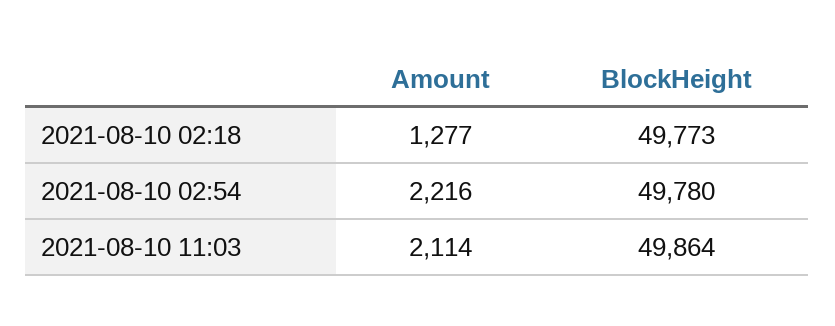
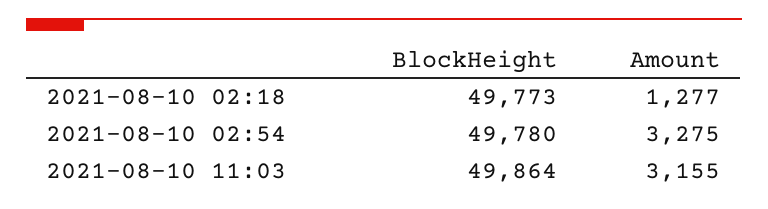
Amount, 2021-08-10 02:54: 2216 -> 3275
Amount, 2021-08-10 11:03: 2114 -> 3155

